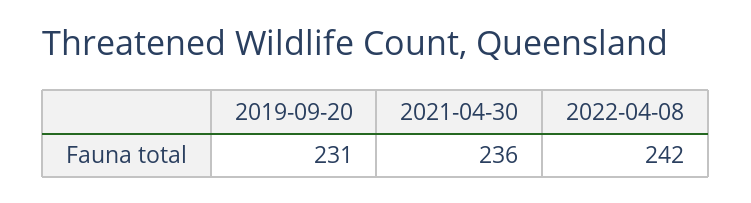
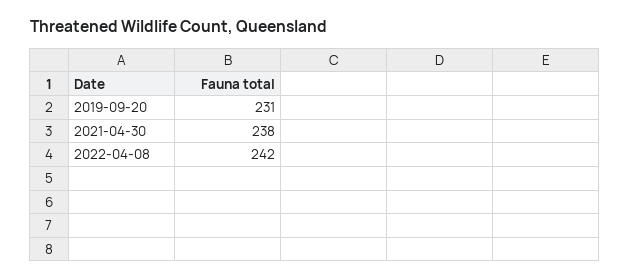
2021-04-30: 236 -> 238

